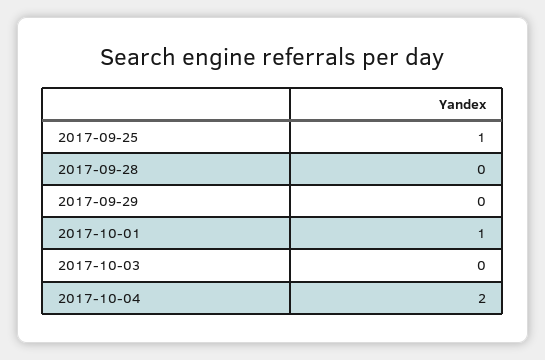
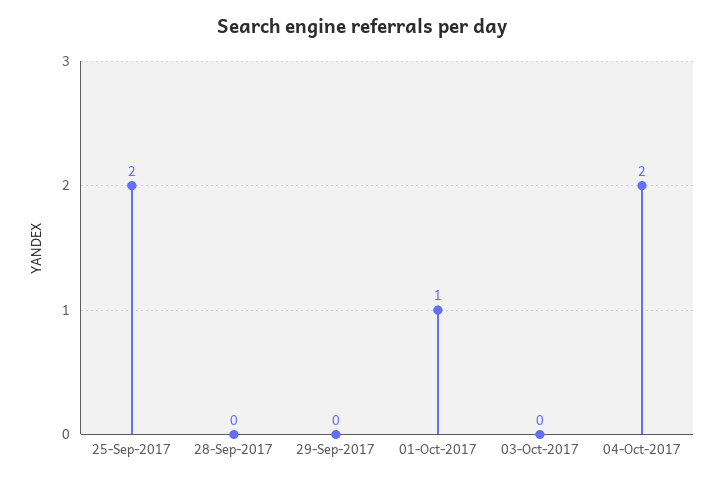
2017-09-25: 1 -> 2

